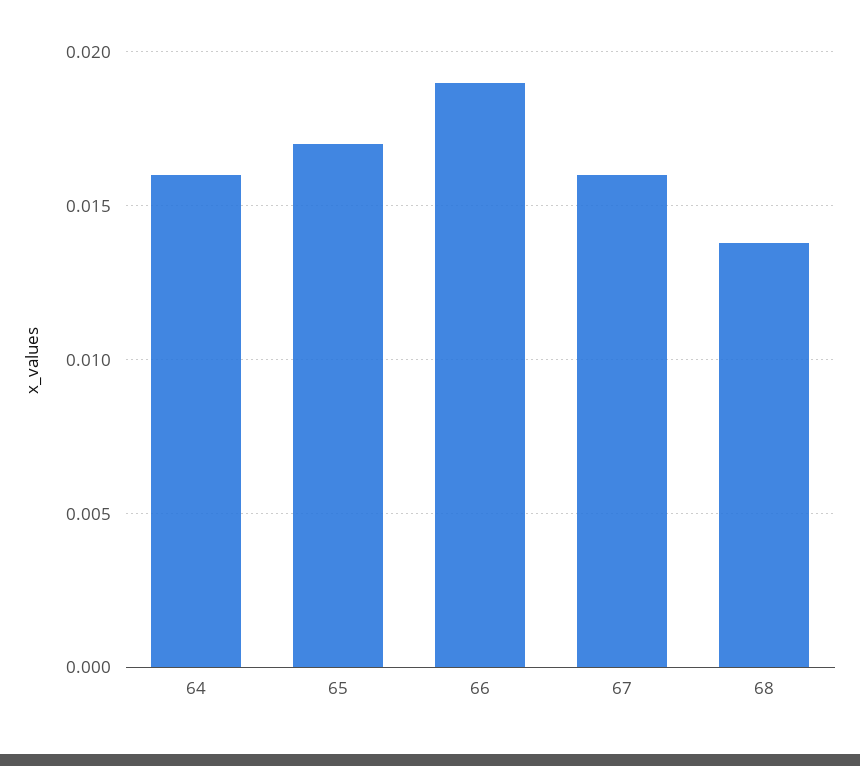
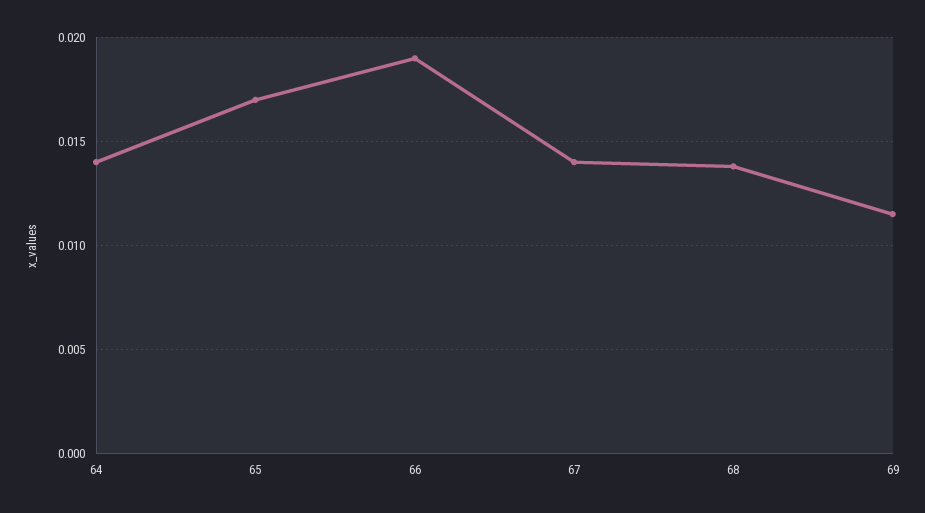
64: 0.016 -> 0.014
67: 0.016 -> 0.014
69: none -> 0.0115

